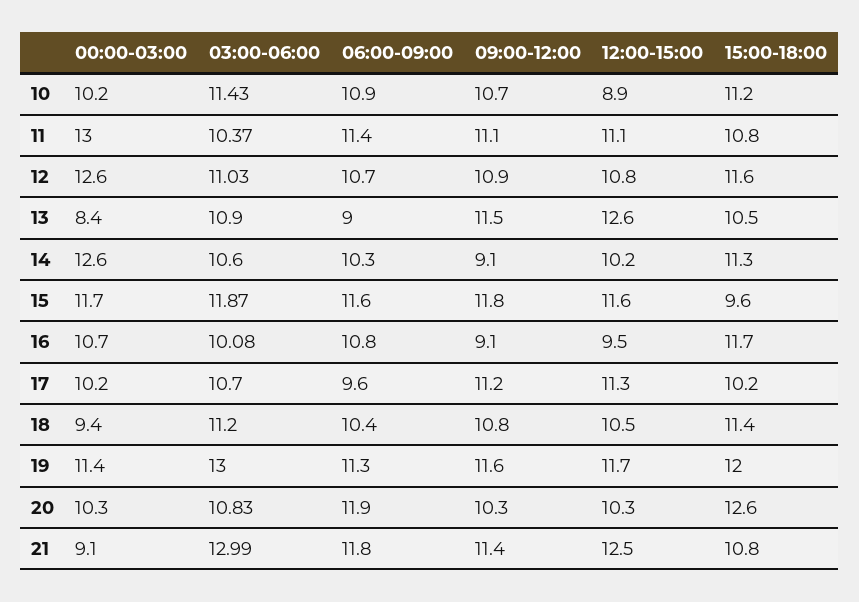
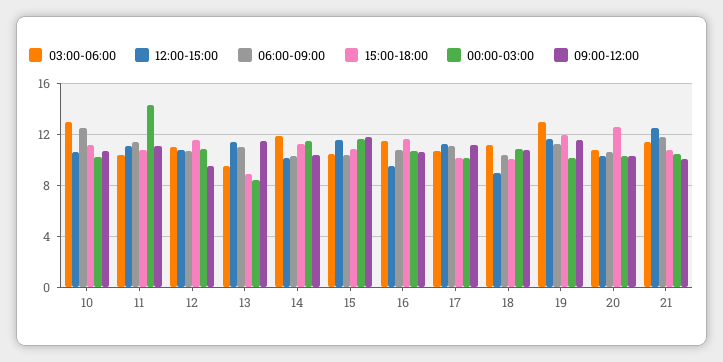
03:00-06:00, 10: 11.43 -> 13
06:00-09:00, 10: 10.9 -> 12.5
12:00-15:00, 10: 8.9 -> 10.5
00:00-03:00, 11: 13 -> 14.5
00:00-03:00, 12: 12.6 -> 11
09:00-12:00, 12: 10.9 -> 9.5
03:00-06:00, 13: 10.9 -> 9.5
06:00-09:00, 13: 9 -> 11
12:00-15:00, 13: 12.6 -> 11.5
15:00-18:00, 13: 10.5 -> 9
00:00-03:00, 14: 12.6 -> 11.5
03:00-06:00, 14: 10.6 -> 12
09:00-12:00, 14: 9.1 -> 10.5
03:00-06:00, 15: 11.87 -> 10.5
06:00-09:00, 15: 11.6 -> 10.5
15:00-18:00, 15: 9.6 -> 11
03:00-06:00, 16: 10.08 -> 11.5
09:00-12:00, 16: 9.1 -> 10.5
06:00-09:00, 17: 9.6 -> 11
00:00-03:00, 18: 9.4 -> 11
12:00-15:00, 18: 10.5 -> 9
15:00-18:00, 18: 11.4 -> 10
00:00-03:00, 19: 11.4 -> 10
06:00-09:00, 20: 11.9 -> 10.5
00:00-03:00, 21: 9.1 -> 10.5
03:00-06:00, 21: 12.99 -> 11.5
09:00-12:00, 21: 11.4 -> 10

